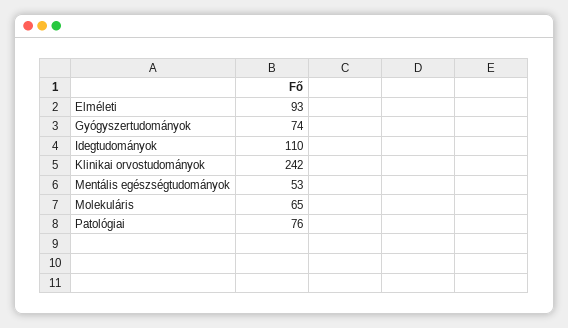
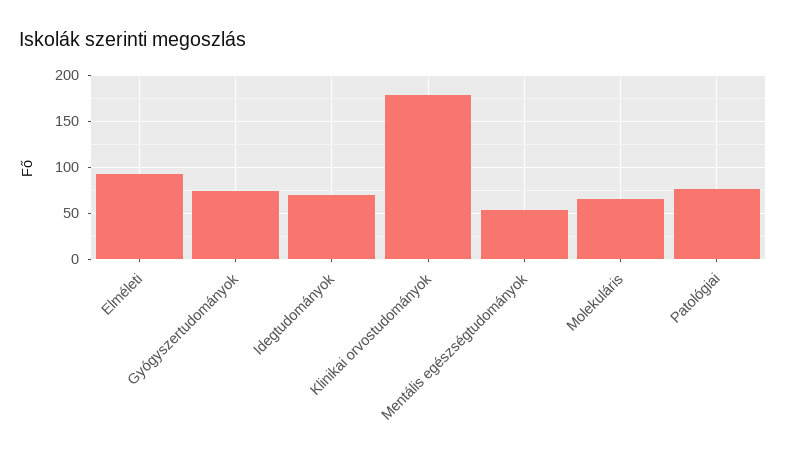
Idegtudományok: 110 -> 70
Klinikai orvostudományok: 242 -> 180

